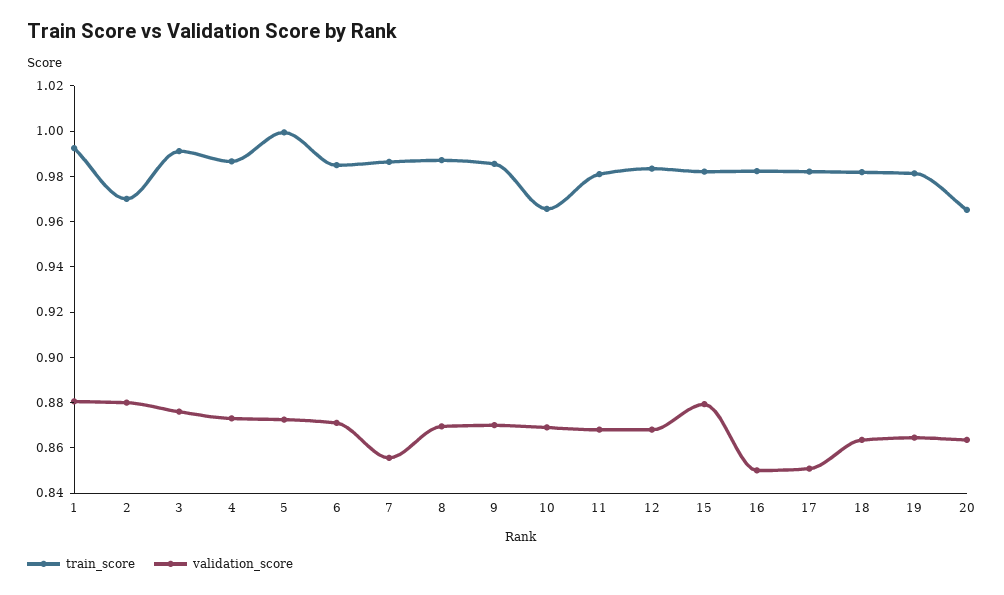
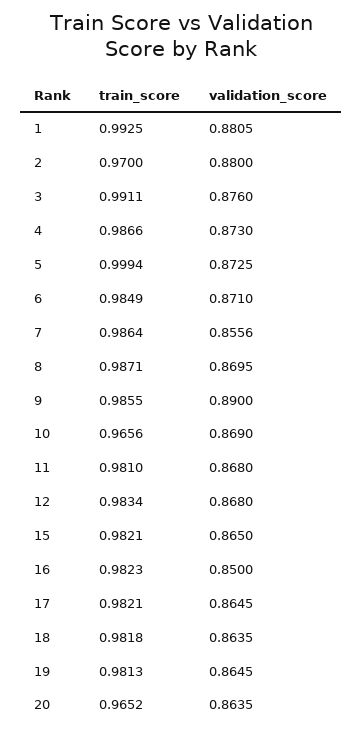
validation_score, 9: 0.87 -> 0.89
validation_score, 15: 0.88 -> 0.865
validation_score, 17: 0.85 -> 0.8645

